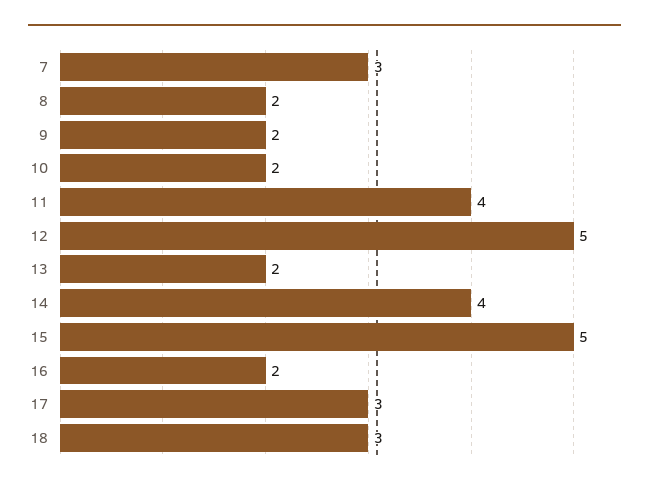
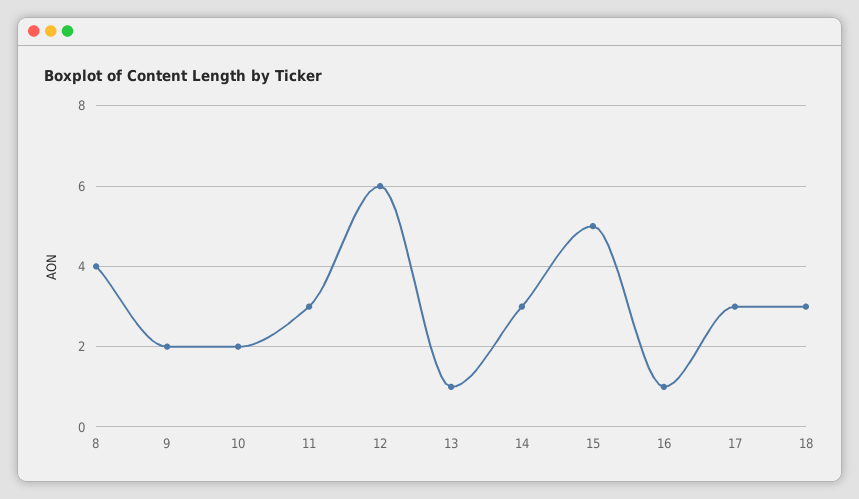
7: 3 -> none
8: 2 -> 4
11: 4 -> 3
12: 5 -> 6
13: 2 -> 1
14: 4 -> 3
16: 2 -> 1

